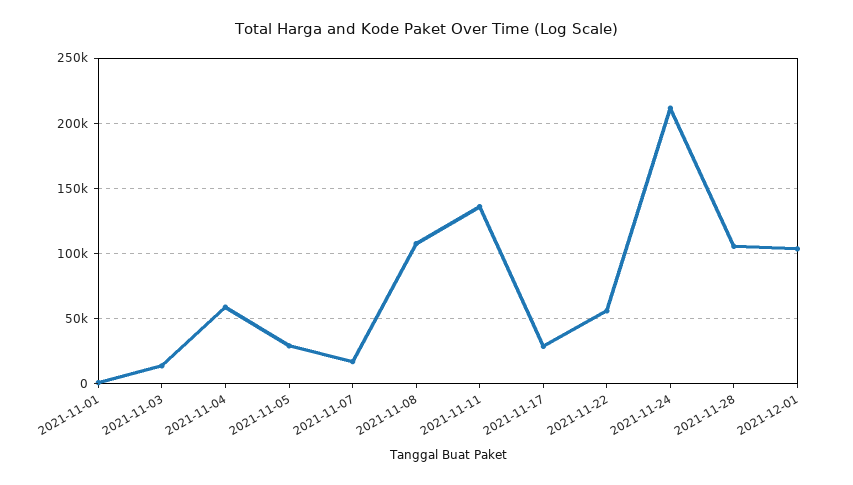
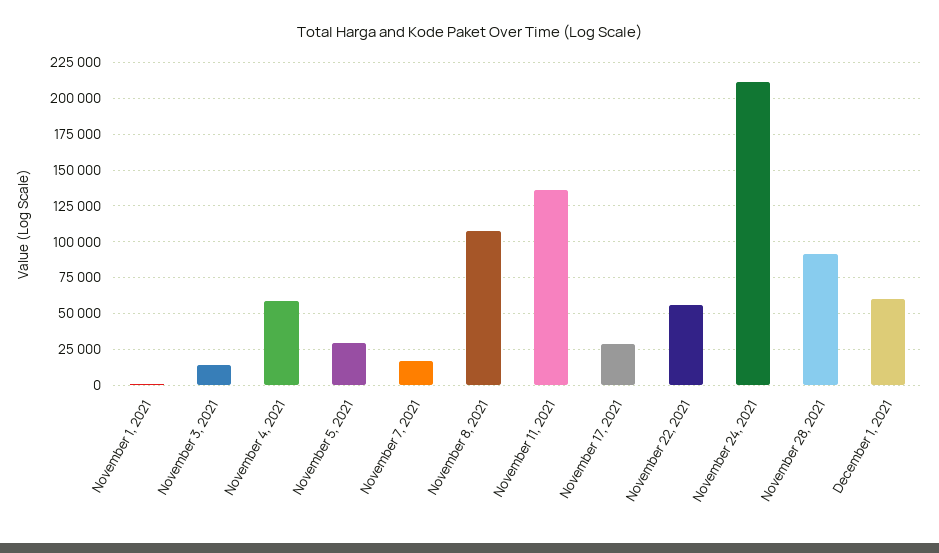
2021-11-28: 105000 -> 90000
2021-12-01: 105000 -> 60000

